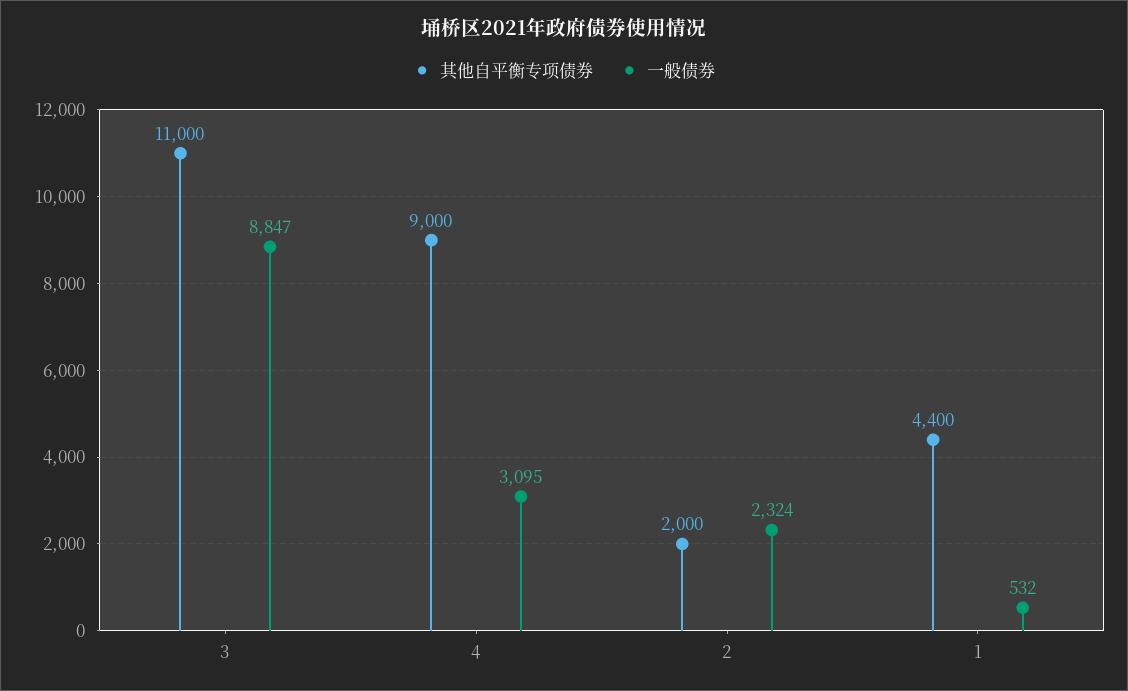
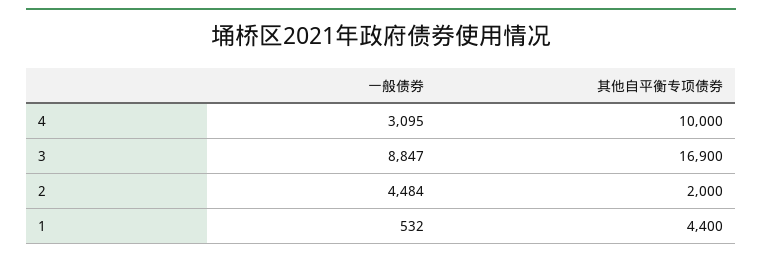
其他自平衡专项债券, 3: 11000 -> 16900
其他自平衡专项债券, 4: 9000 -> 10000
一般债券, 2: 2324 -> 4484

